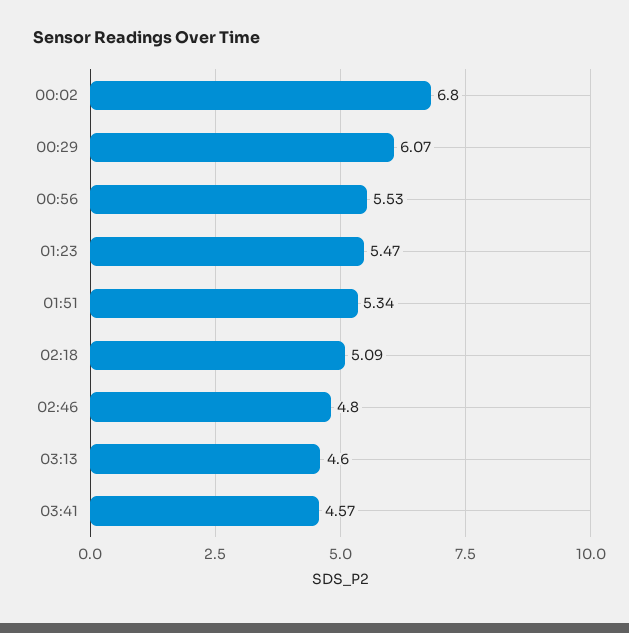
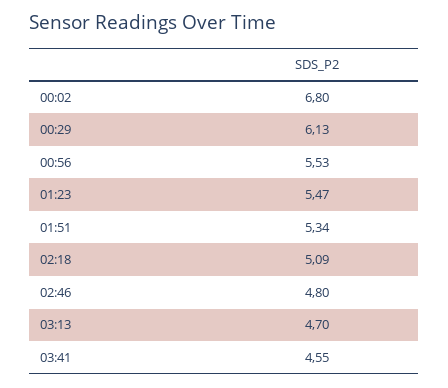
00:29: 6.07 -> 6.13
03:13: 4.6 -> 4.7
03:41: 4.57 -> 4.55

